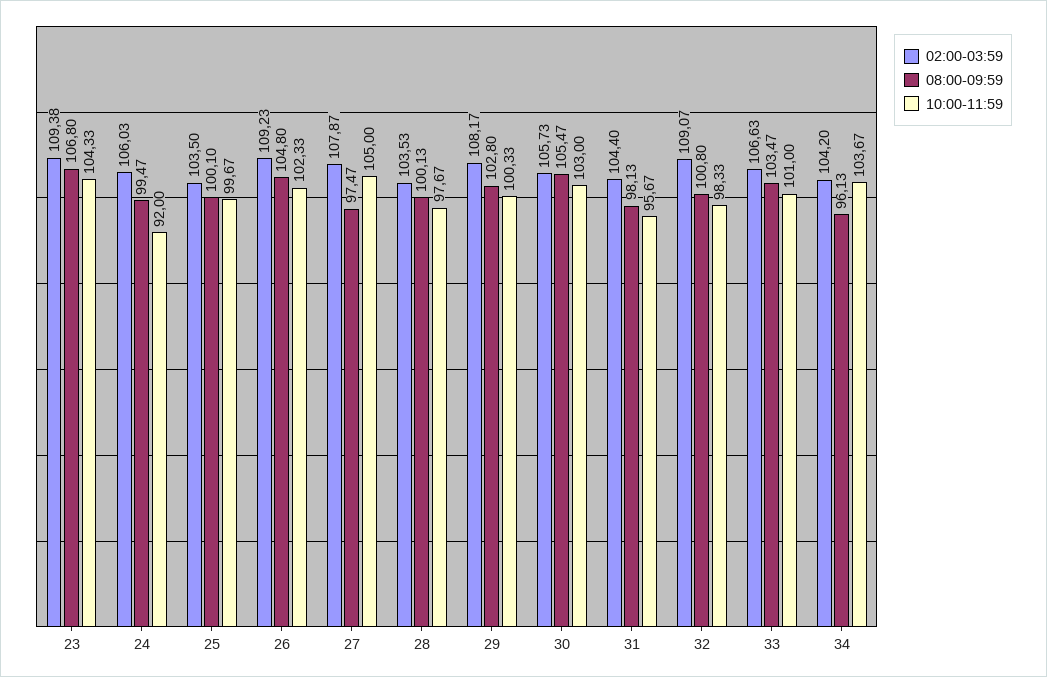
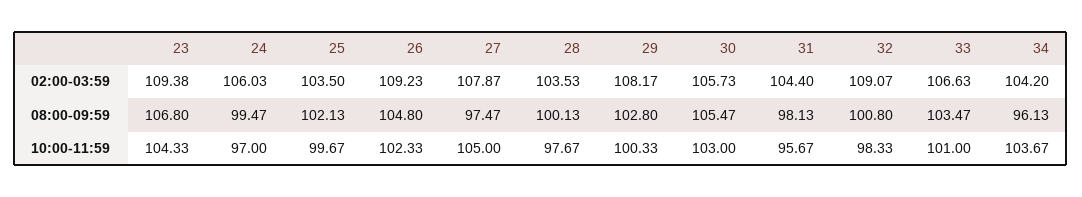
10:00-11:59, 24: 92 -> 97
08:00-09:59, 25: 100.1 -> 102.13

